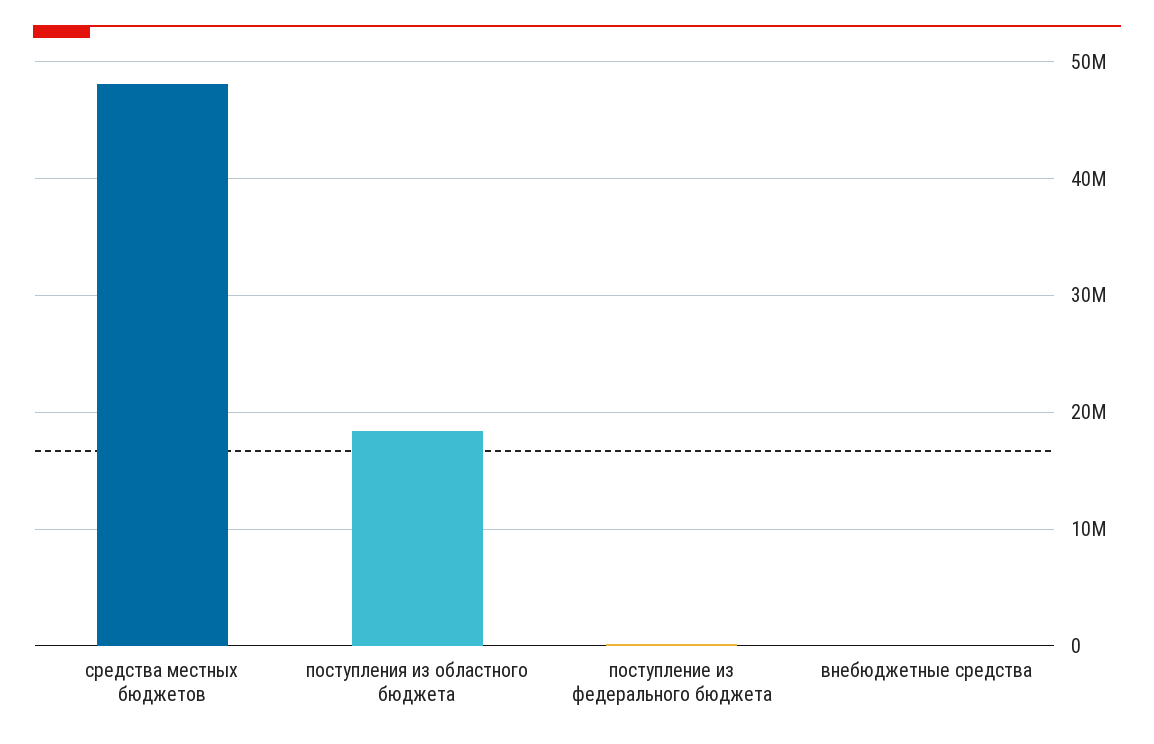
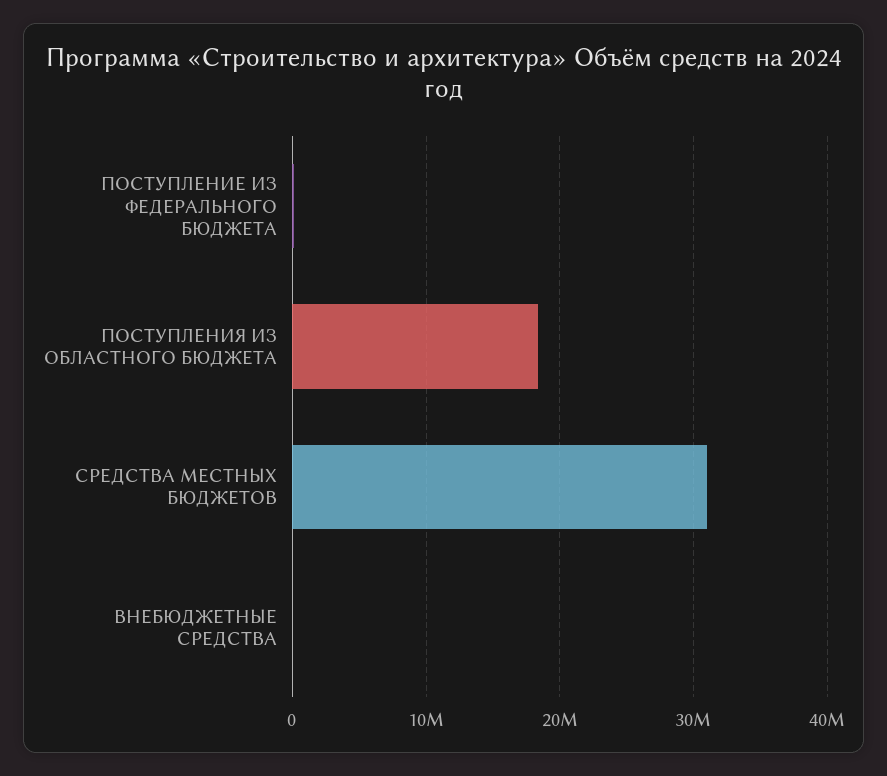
средства местных бюджетов: 48000000 -> 31000000

